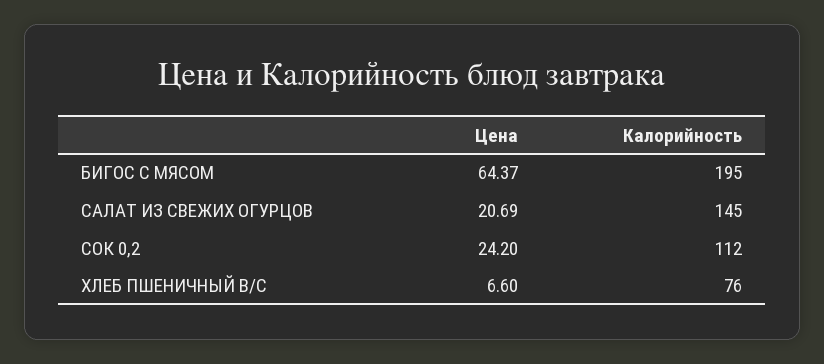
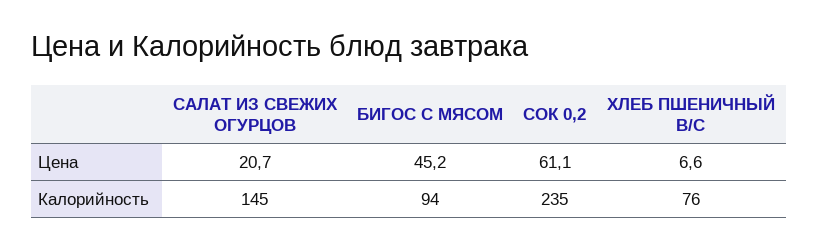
Цена, БИГОС С МЯСОМ: 64.37 -> 45.2
Калорийность, БИГОС С МЯСОМ: 195 -> 94
Цена, СОК 0,2: 24.2 -> 61.1
Калорийность, СОК 0,2: 112 -> 235

